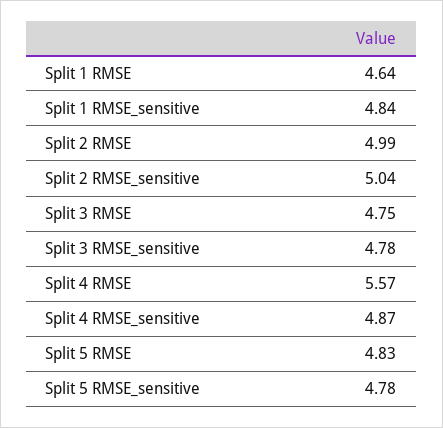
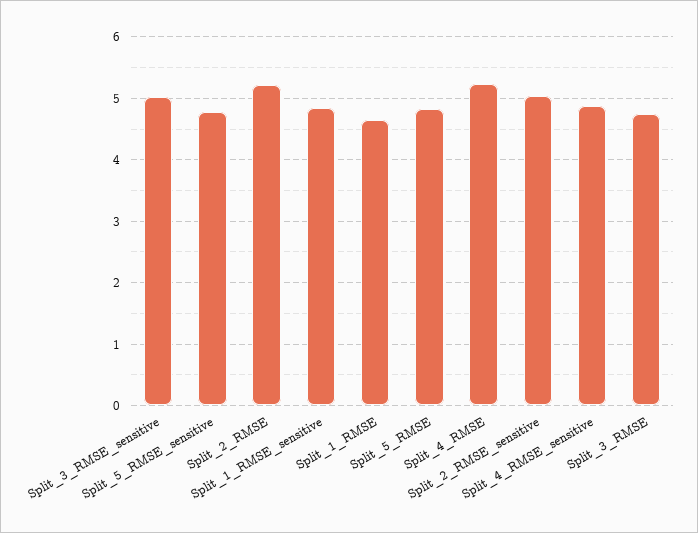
Split 2 RMSE: 4.99 -> 5.2
Split 3 RMSE_sensitive: 4.78 -> 5
Split 4 RMSE: 5.57 -> 5.2

